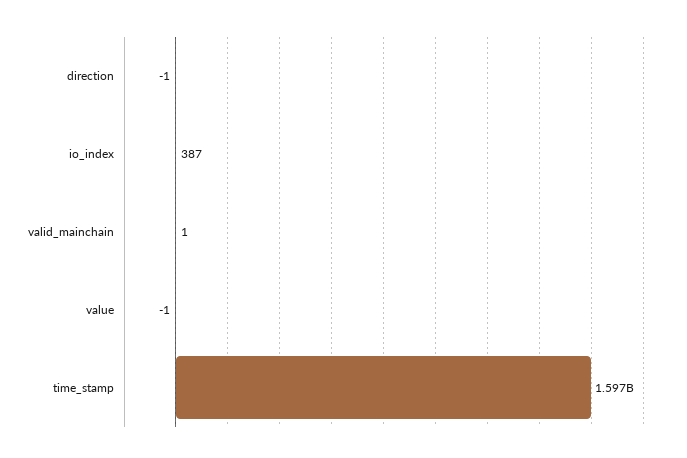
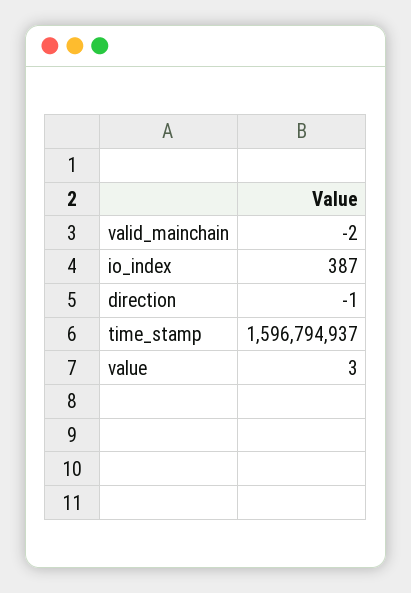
valid_mainchain: 1 -> -2
value: -1 -> 3

